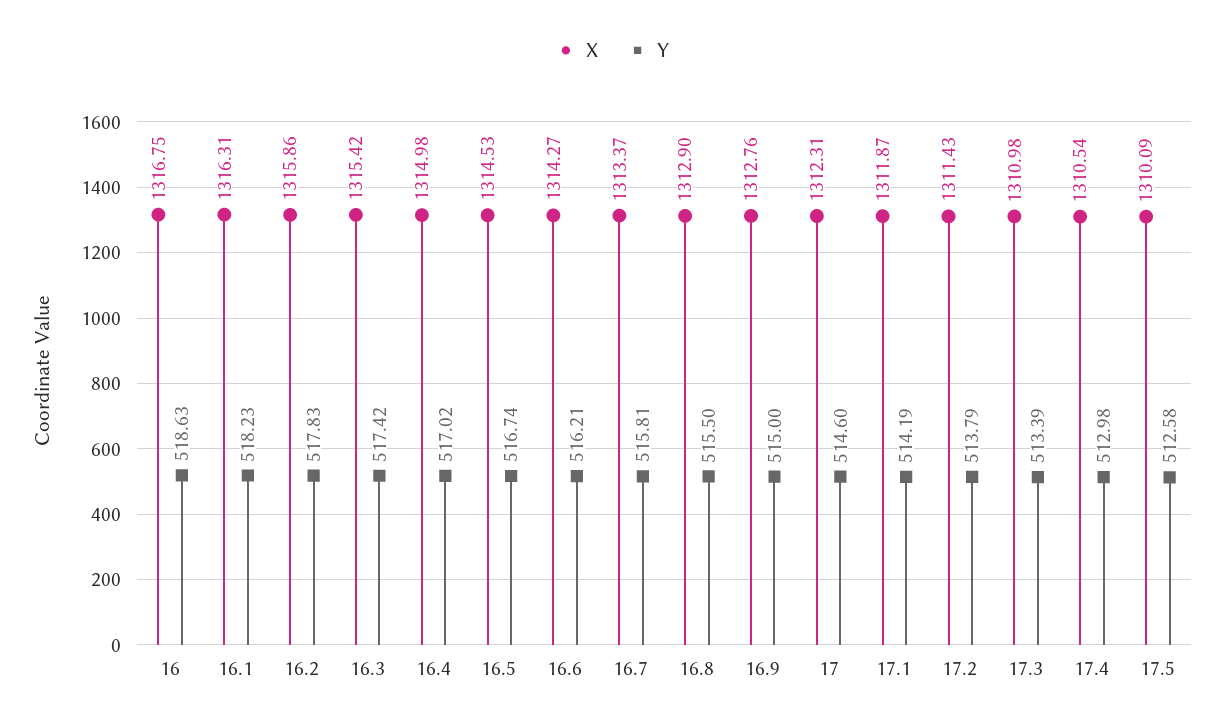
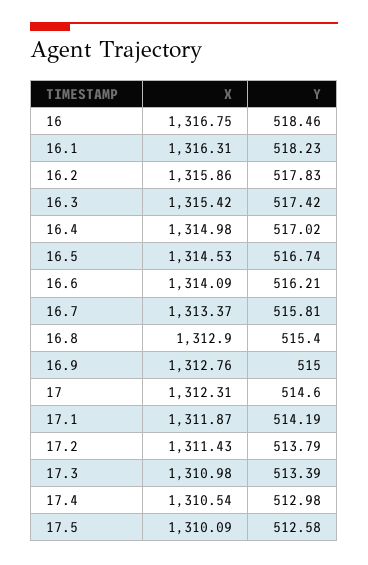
Y, 16: 518.63 -> 518.46
X, 16.6: 1314.27 -> 1314.09
Y, 16.8: 515.5 -> 515.4

